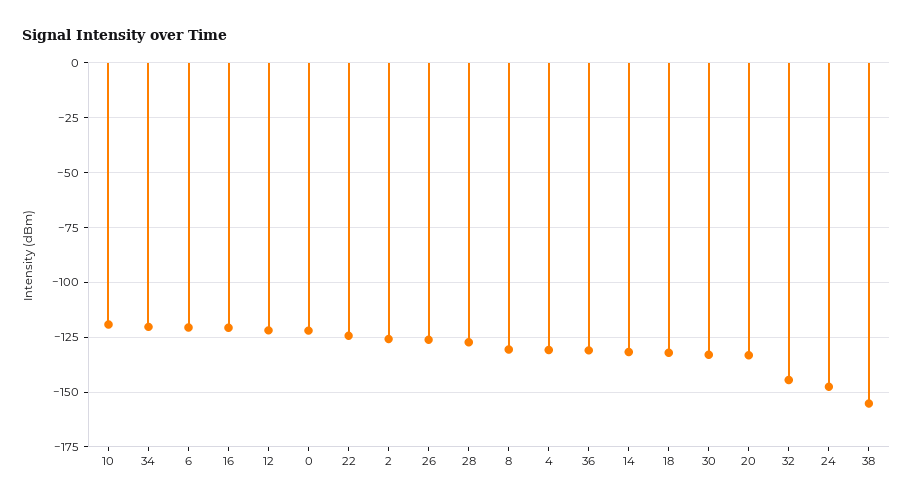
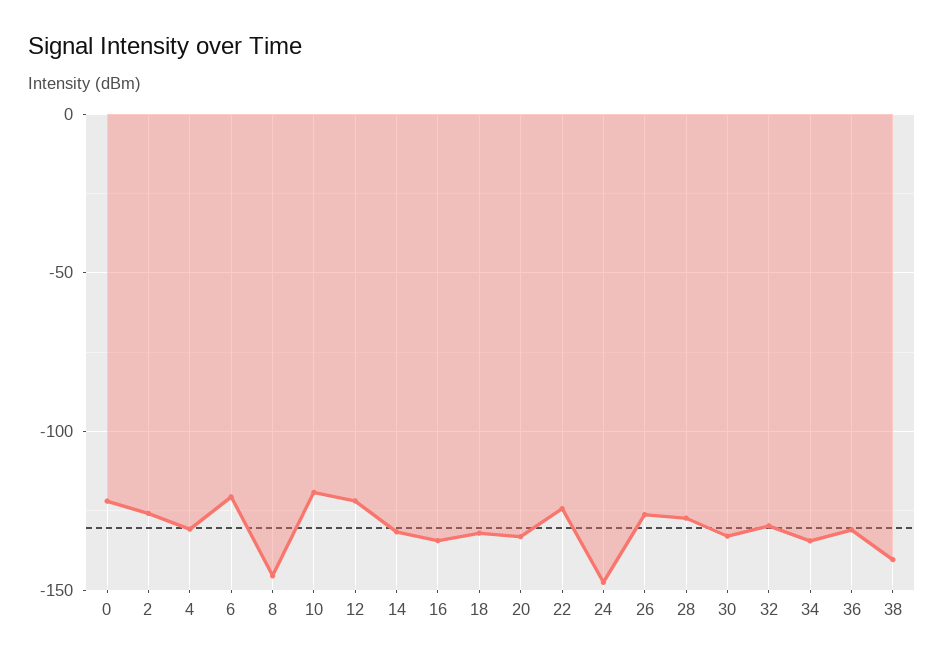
34: -120 -> -135
16: -120 -> -135
8: -130 -> -145
32: -145 -> -130
38: -155 -> -140

